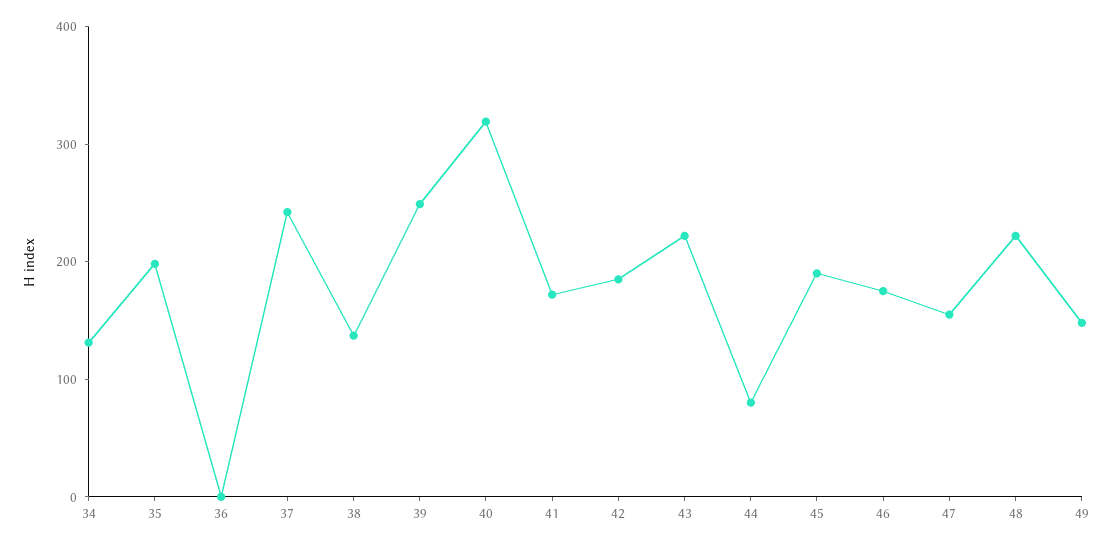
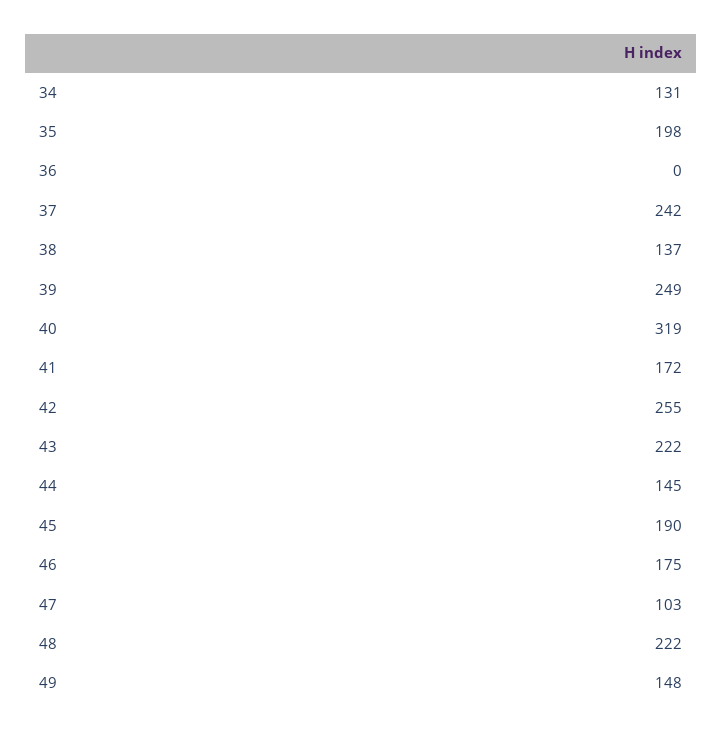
42: 180 -> 255
44: 80 -> 145
47: 160 -> 103

